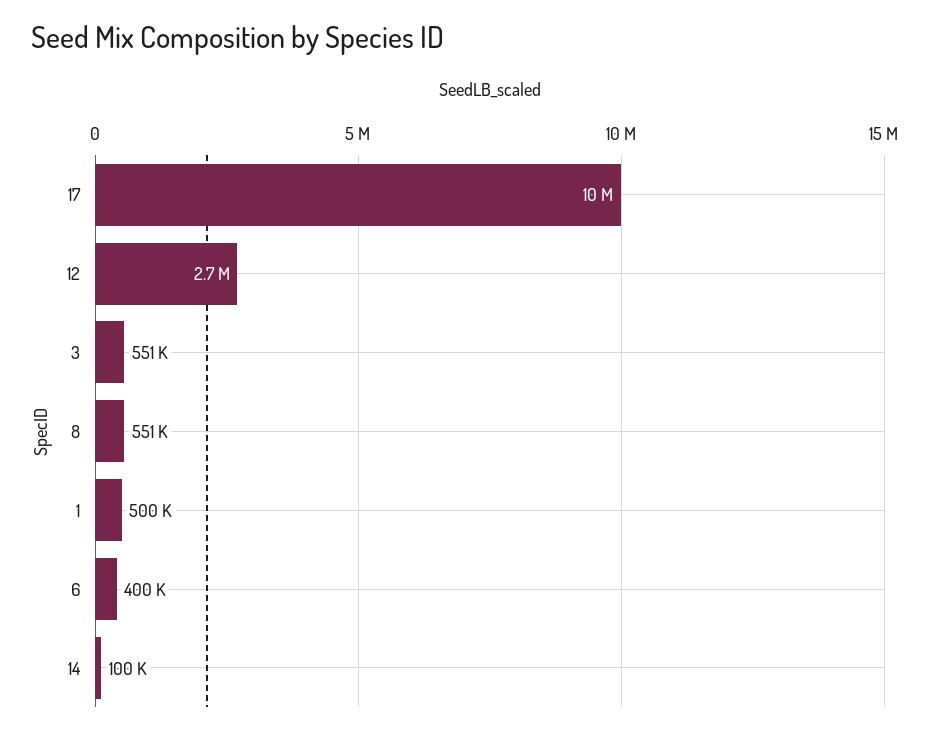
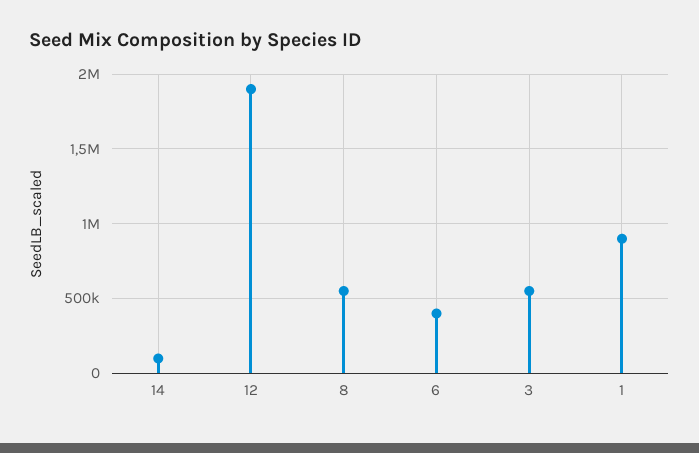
17: 10000000 -> none
12: 2700000 -> 1900000
1: 500000 -> 900000

